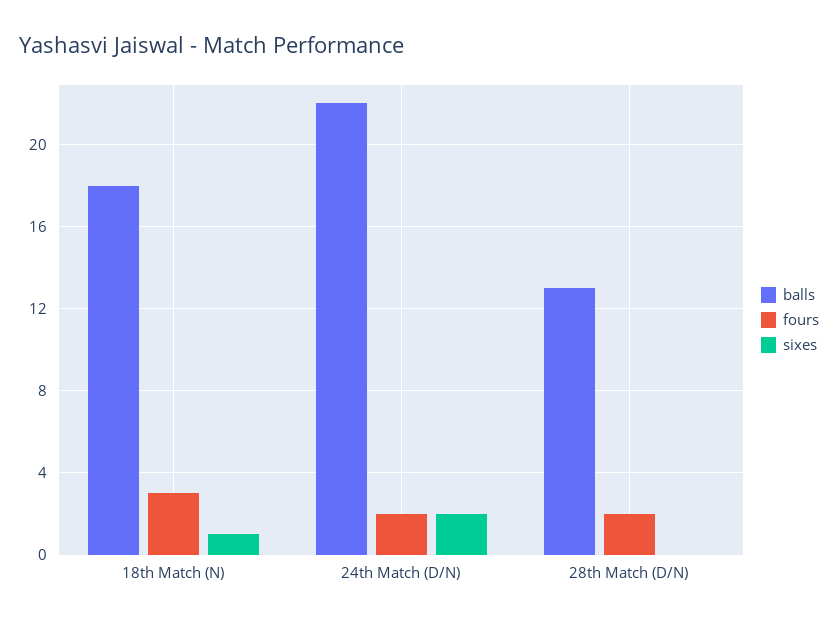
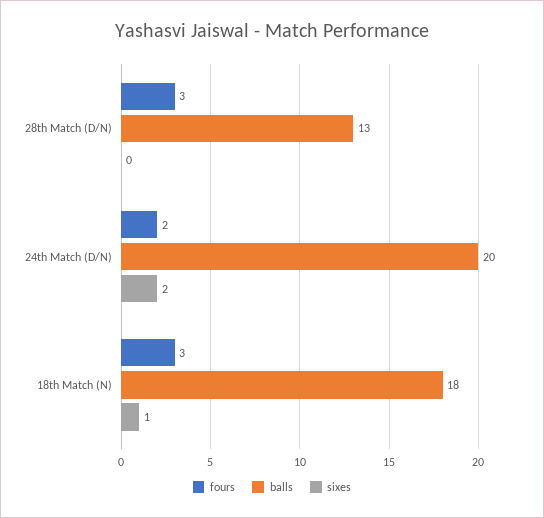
balls, 24th Match (D/N): 22 -> 20
fours, 28th Match (D/N): 2 -> 3

